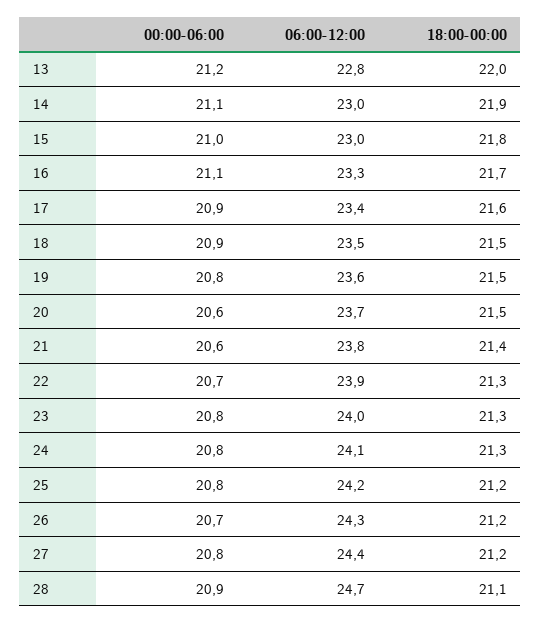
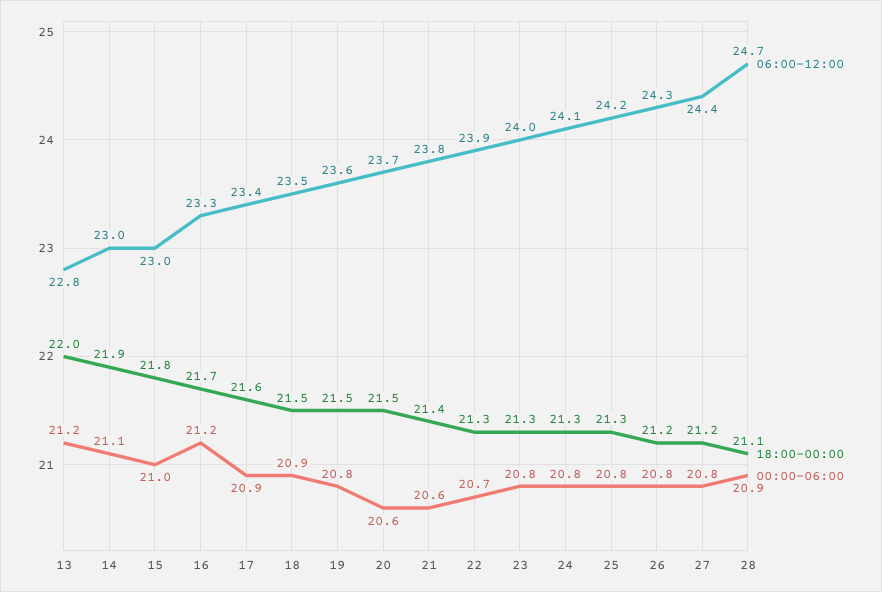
00:00-06:00, 16: 21.1 -> 21.2
18:00-00:00, 25: 21.2 -> 21.3
00:00-06:00, 26: 20.7 -> 20.8

